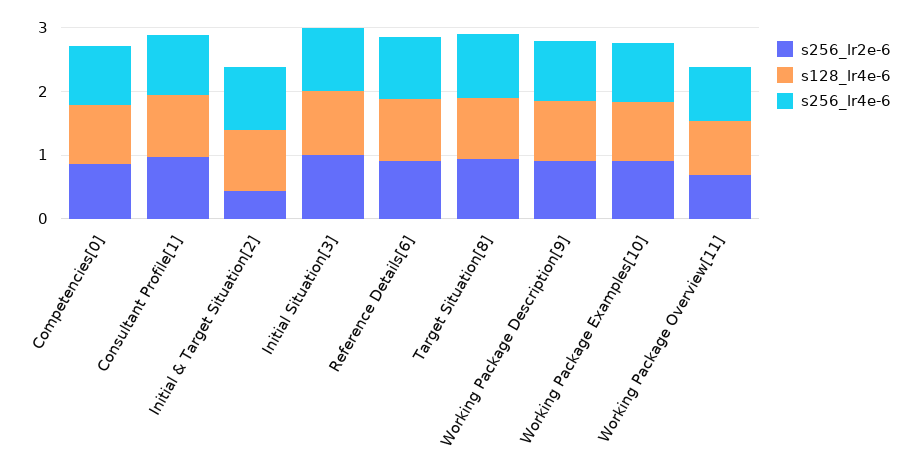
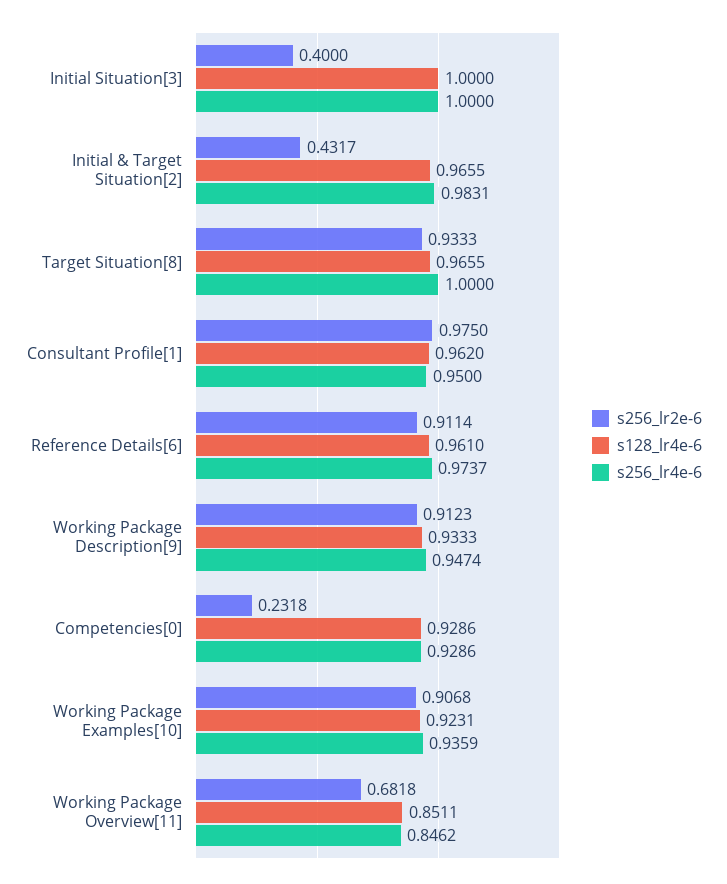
s256_lr2e-6, Competencies[0]: 0.8 -> 0.2318
s256_lr2e-6, Initial Situation[3]: 1 -> 0.4

